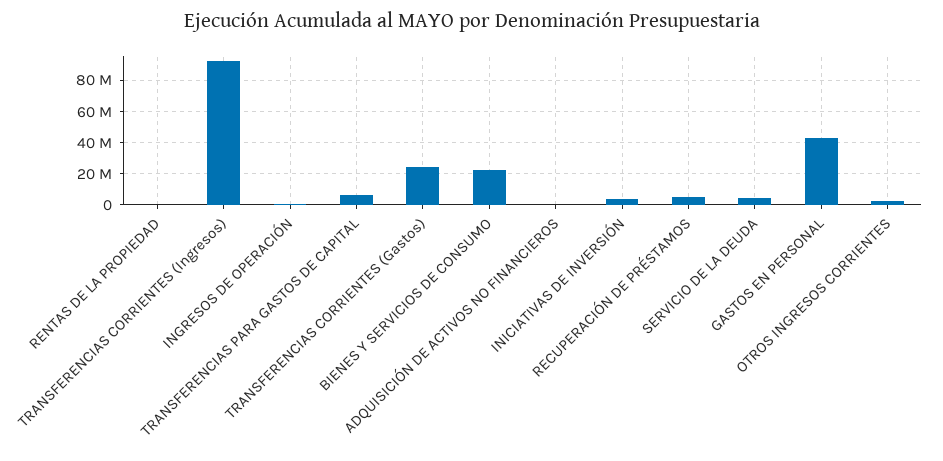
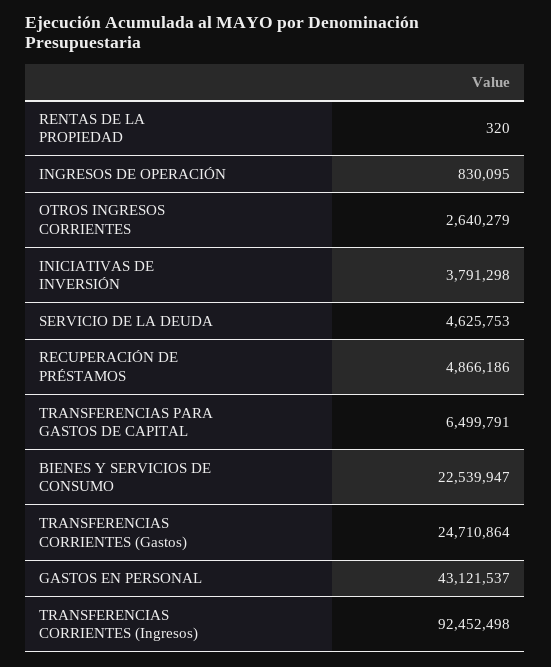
ADQUISICIÓN DE ACTIVOS NO FINANCIEROS: 0 -> none

